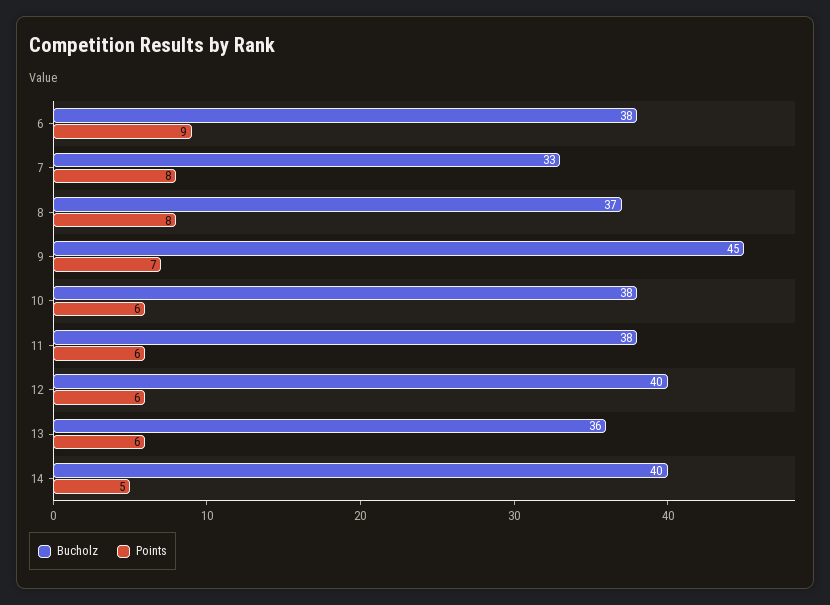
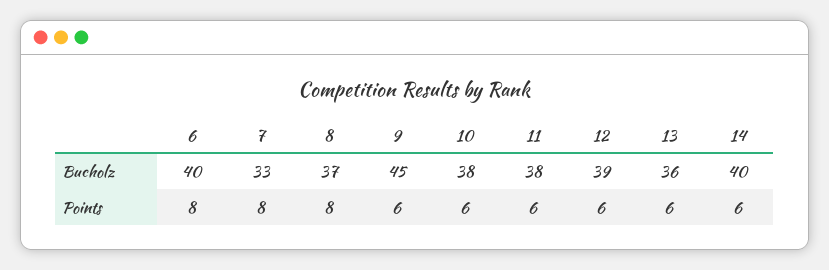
Bucholz, 6: 38 -> 40
Points, 6: 9 -> 8
Points, 9: 7 -> 6
Bucholz, 12: 40 -> 39
Points, 14: 5 -> 6

